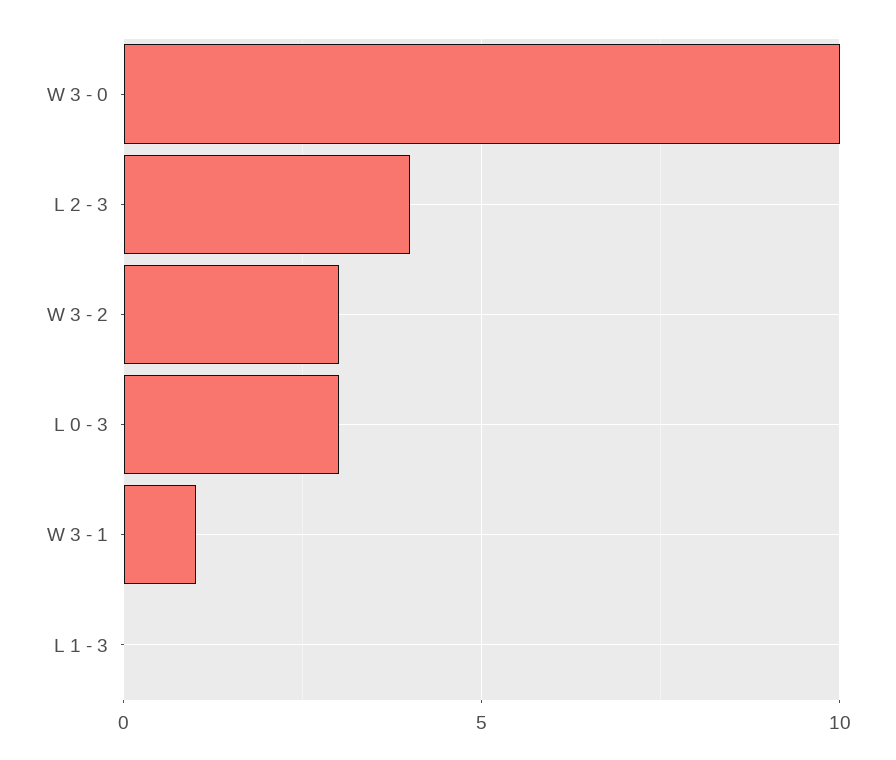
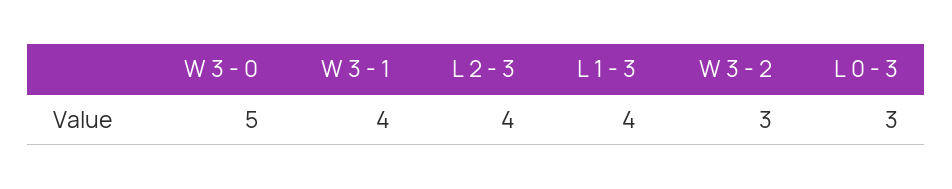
W 3 - 0: 10 -> 5
W 3 - 1: 1 -> 4
L 1 - 3: 0 -> 4

